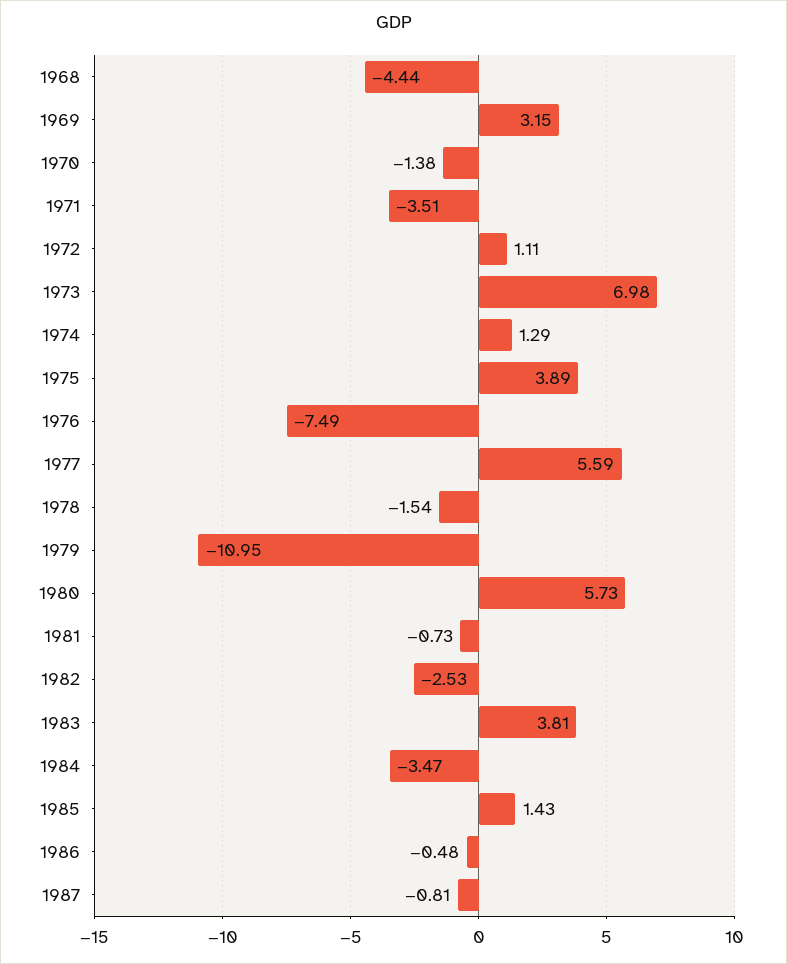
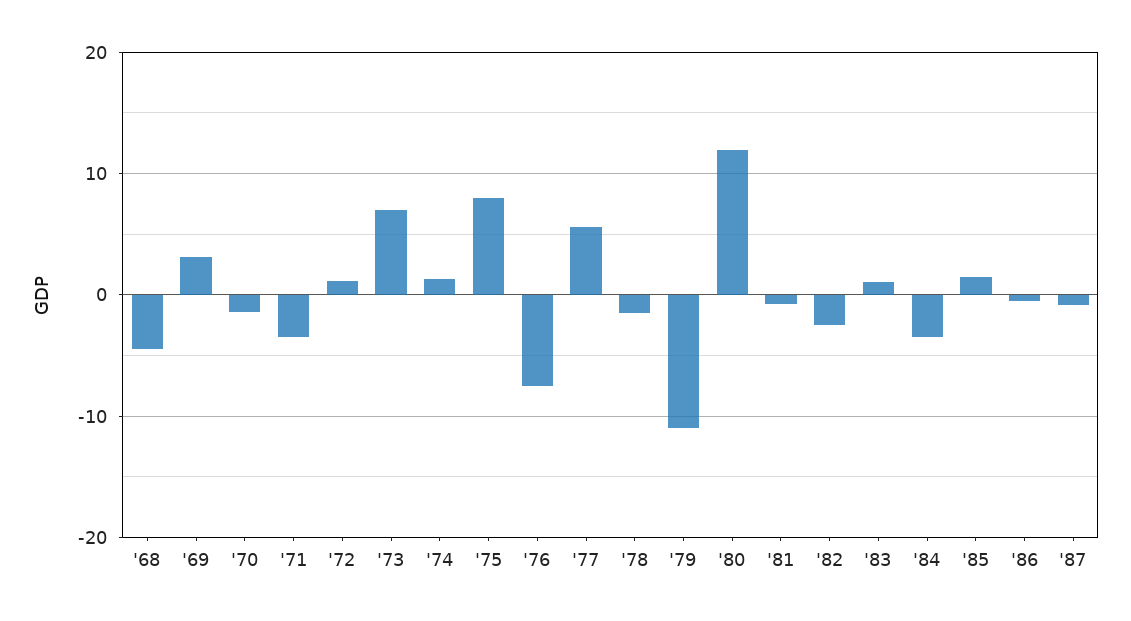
1975: 3.89 -> 8
1980: 5.73 -> 12
1983: 3.81 -> 1

